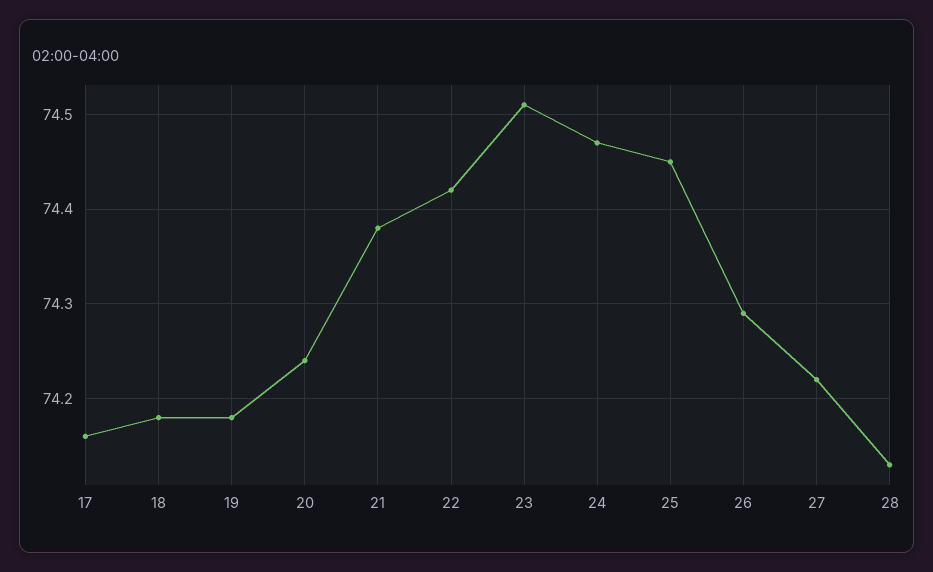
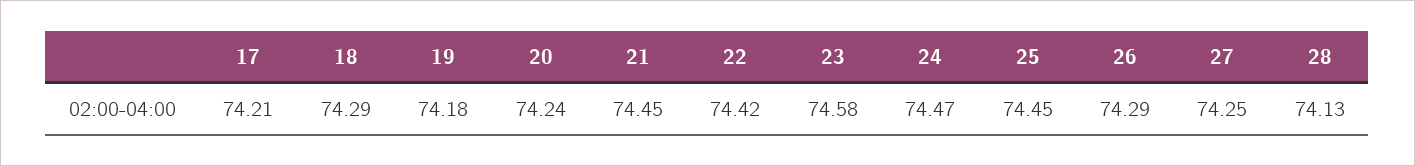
17: 74.16 -> 74.21
18: 74.18 -> 74.29
21: 74.38 -> 74.45
23: 74.51 -> 74.58
27: 74.22 -> 74.25

